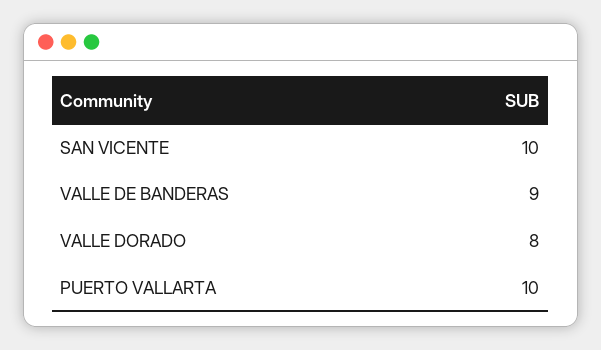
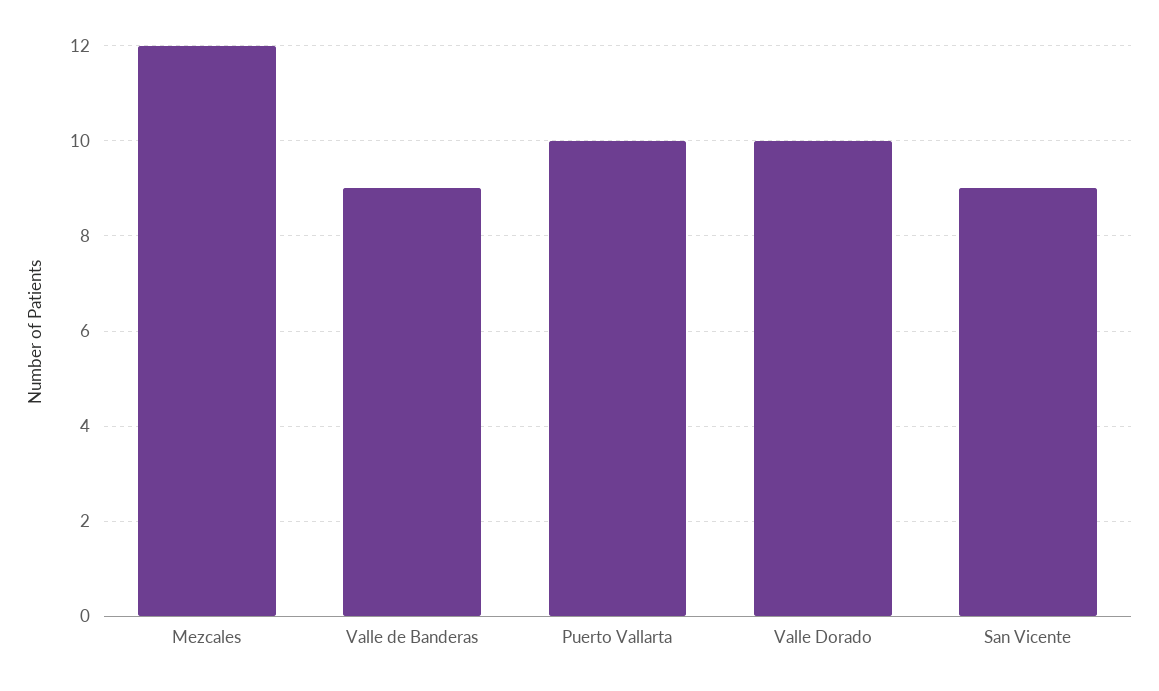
SAN VICENTE: 10 -> 9
VALLE DORADO: 8 -> 10
Mezcales: none -> 12

